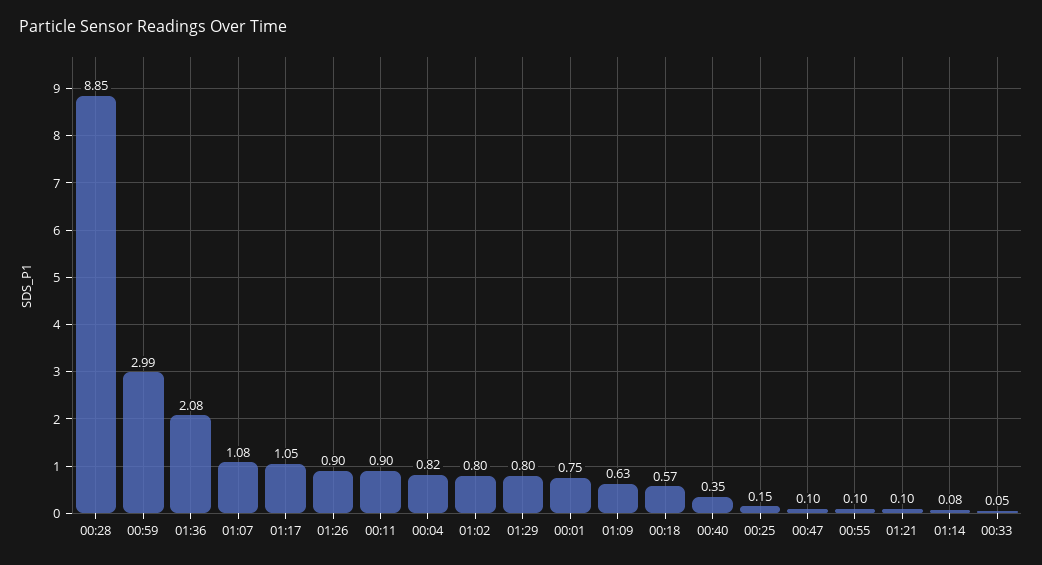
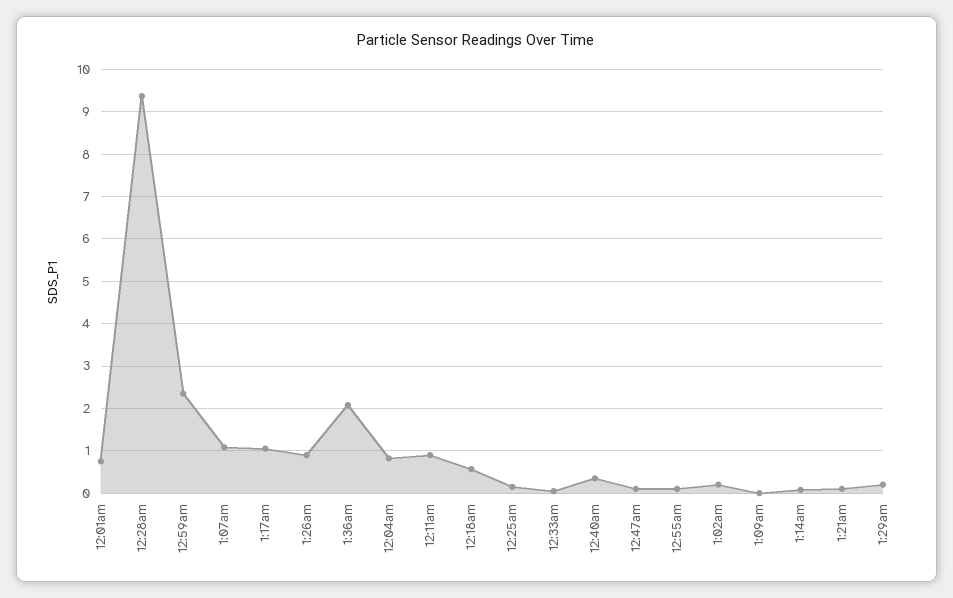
00:28: 8.85 -> 9.4
00:59: 2.99 -> 2.4
01:02: 0.8 -> 0.2
01:29: 0.8 -> 0.2
01:09: 0.63 -> 0

